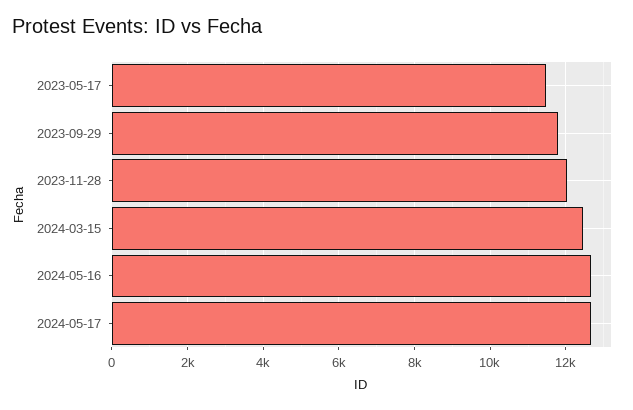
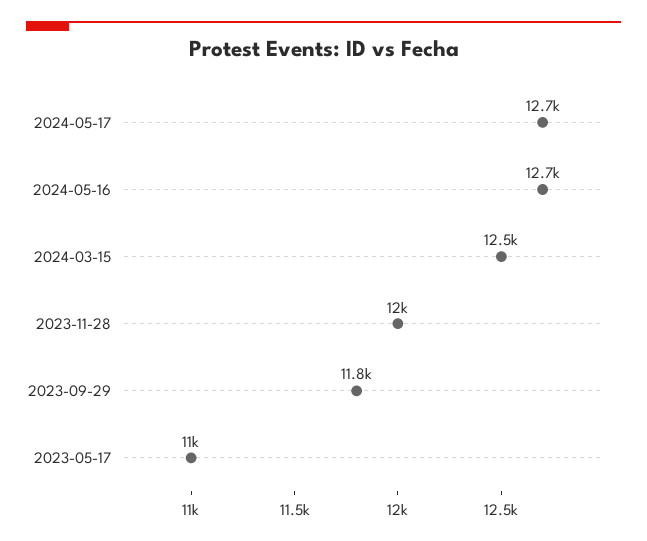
2023-05-17: 11400 -> 11000

